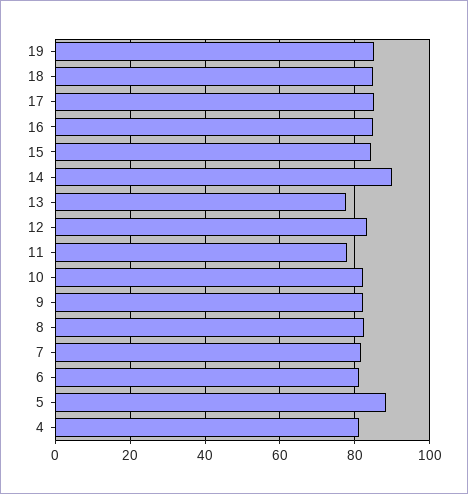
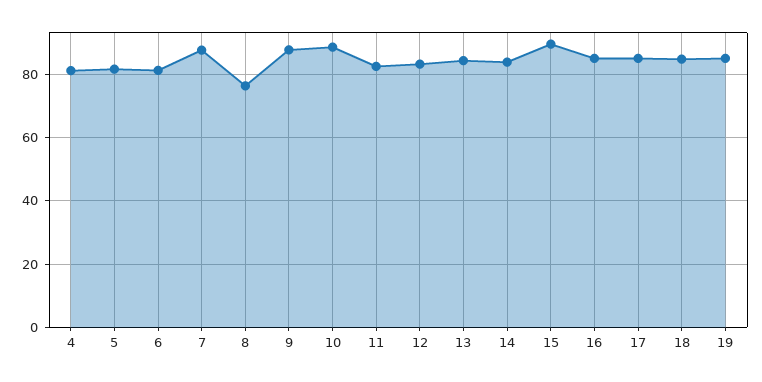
15: 84 -> 90
14: 90 -> 84
13: 78 -> 84
11: 78 -> 82
10: 82 -> 88
9: 82 -> 88
8: 82 -> 76
7: 82 -> 88
5: 88 -> 82

